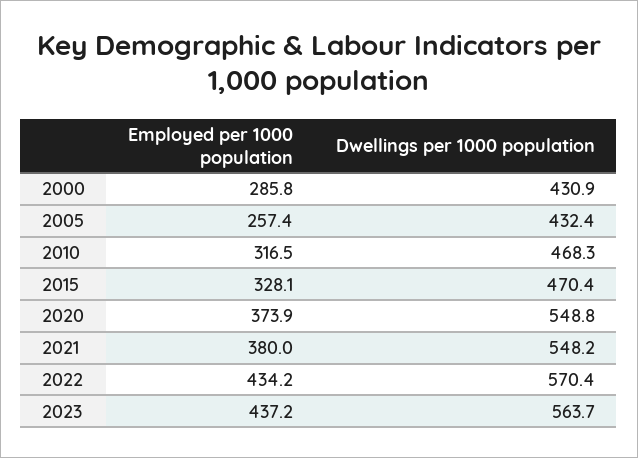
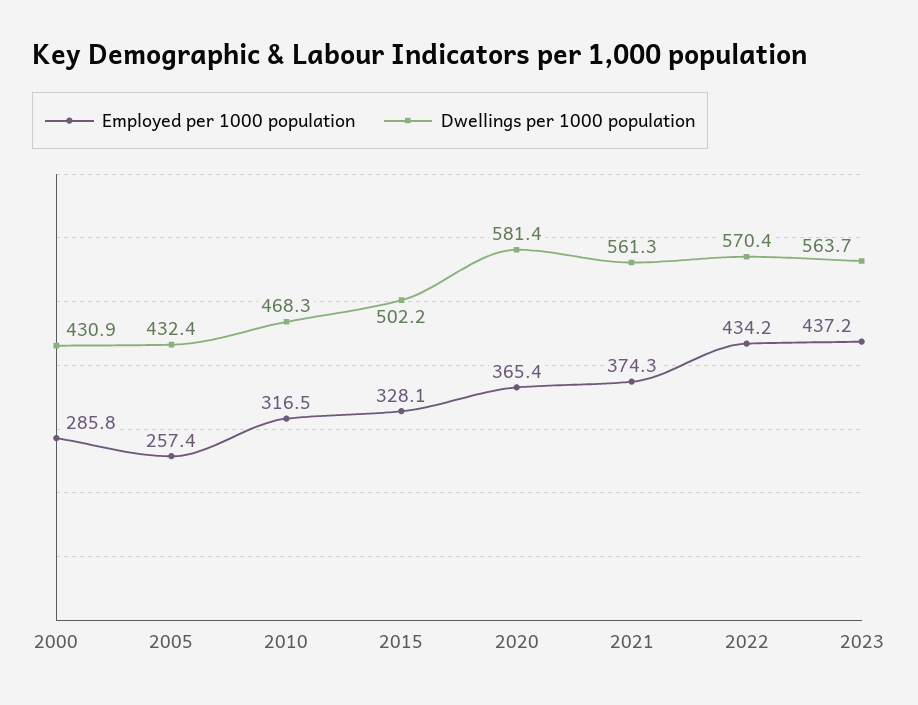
Dwellings per 1000 population, 2015: 470.4 -> 502.2
Employed per 1000 population, 2020: 373.9 -> 365.4
Dwellings per 1000 population, 2020: 548.8 -> 581.4
Employed per 1000 population, 2021: 380 -> 374.3
Dwellings per 1000 population, 2021: 548.2 -> 561.3

